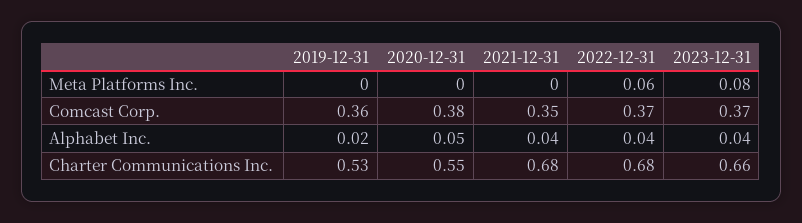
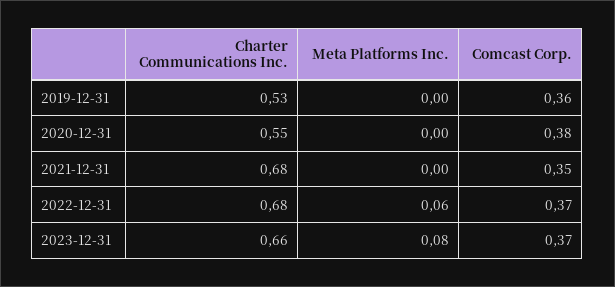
2019-12-31, Alphabet Inc.: 0.02 -> none
2020-12-31, Alphabet Inc.: 0.05 -> none
2021-12-31, Alphabet Inc.: 0.04 -> none
2022-12-31, Alphabet Inc.: 0.04 -> none
2023-12-31, Alphabet Inc.: 0.04 -> none

